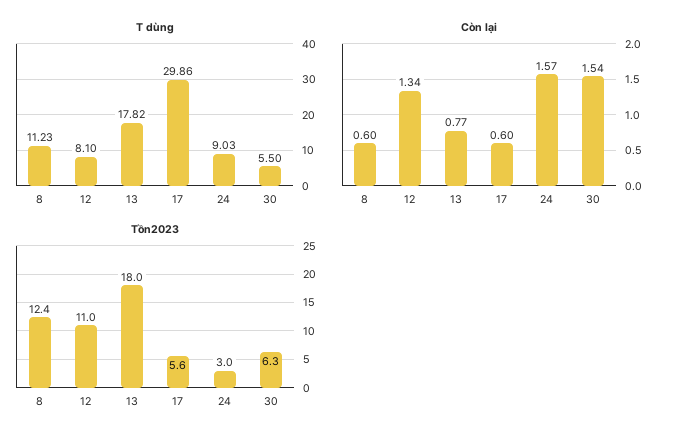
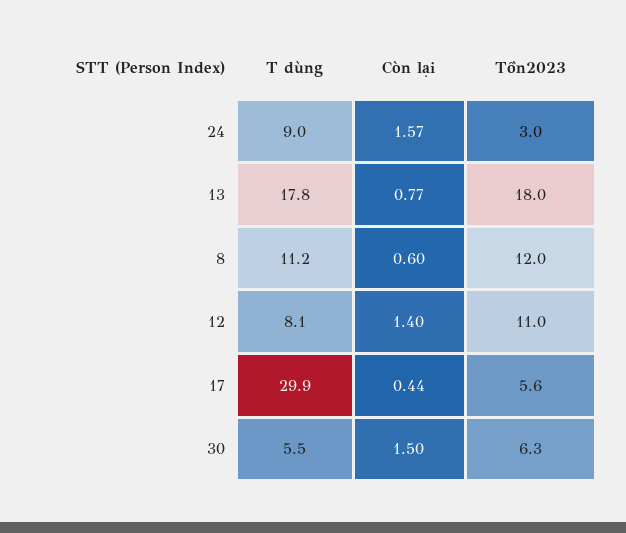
Còn lại, 12: 1.34 -> 1.4
Còn lại, 17: 0.6 -> 0.44
Còn lại, 30: 1.54 -> 1.5
Tồn2023, 8: 12.4 -> 12

